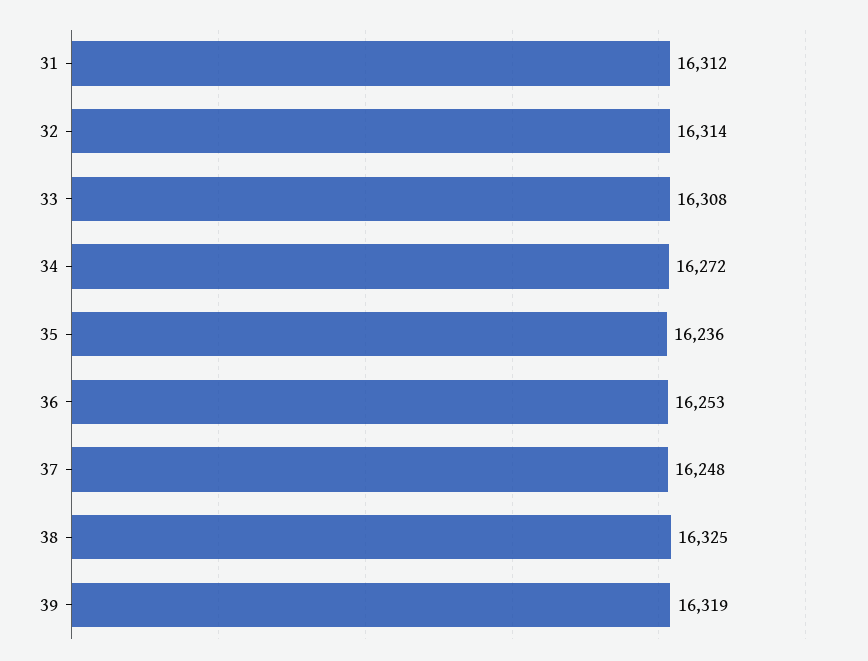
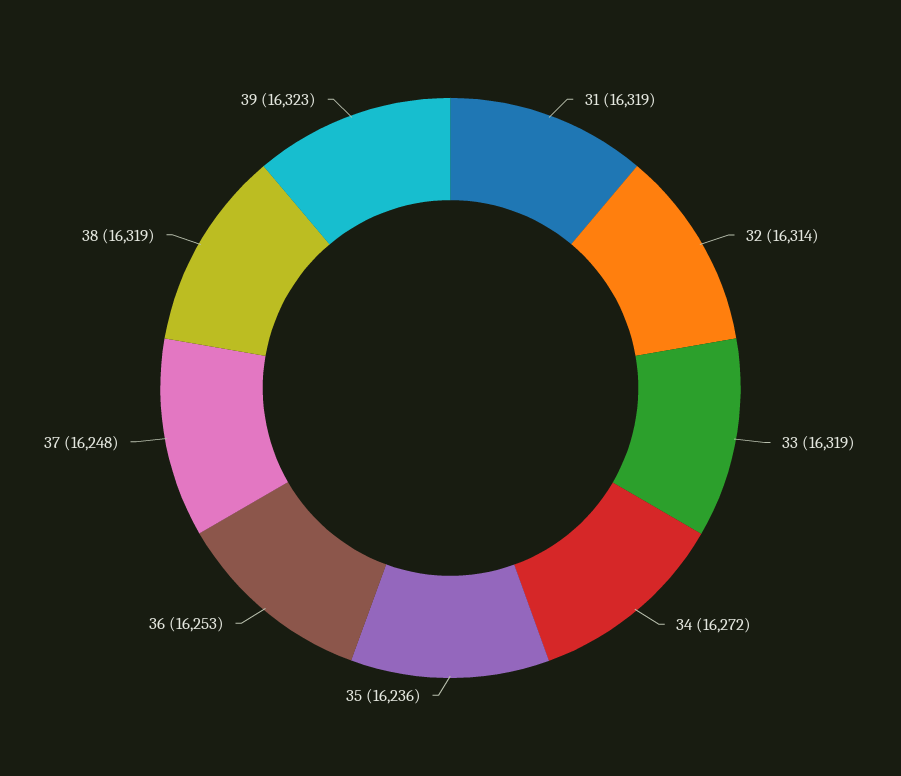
31: 16312 -> 16319
33: 16308 -> 16319
38: 16325 -> 16319
39: 16319 -> 16323

